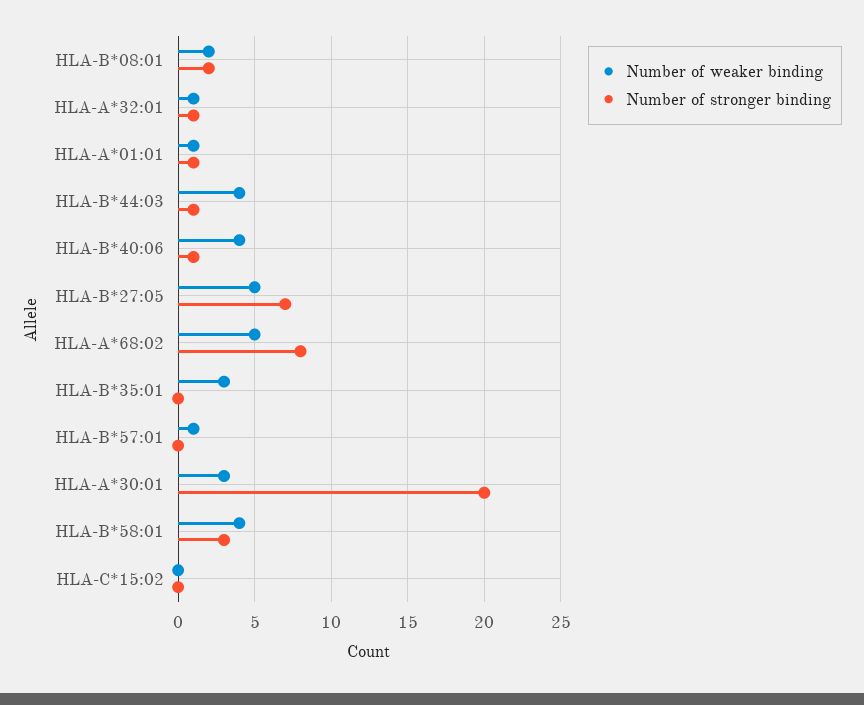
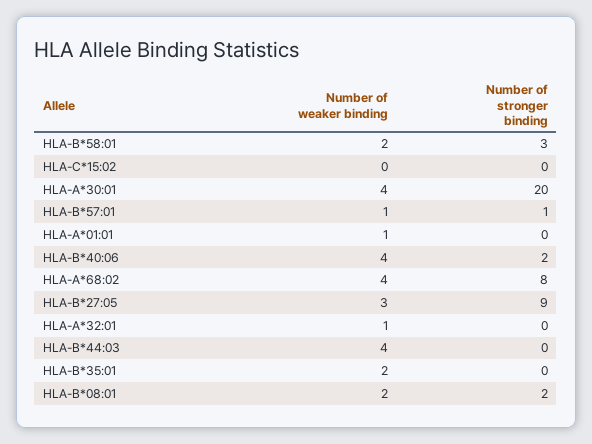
Number of stronger binding, HLA-A*32:01: 1 -> 0
Number of stronger binding, HLA-A*01:01: 1 -> 0
Number of stronger binding, HLA-B*44:03: 1 -> 0
Number of stronger binding, HLA-B*40:06: 1 -> 2
Number of weaker binding, HLA-B*27:05: 5 -> 3
Number of stronger binding, HLA-B*27:05: 7 -> 9
Number of weaker binding, HLA-A*68:02: 5 -> 4
Number of weaker binding, HLA-B*35:01: 3 -> 2
Number of stronger binding, HLA-B*57:01: 0 -> 1
Number of weaker binding, HLA-A*30:01: 3 -> 4
Number of weaker binding, HLA-B*58:01: 4 -> 2

